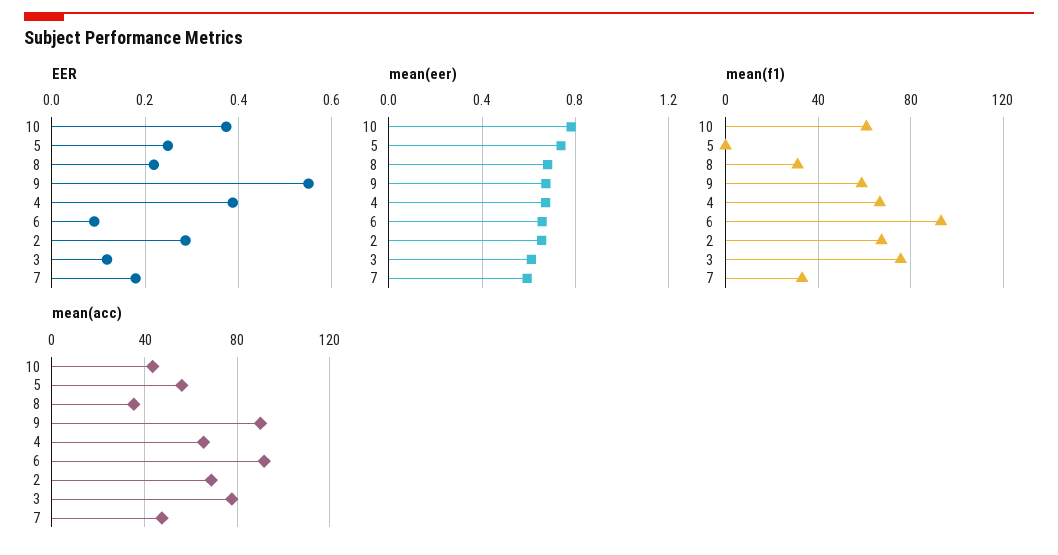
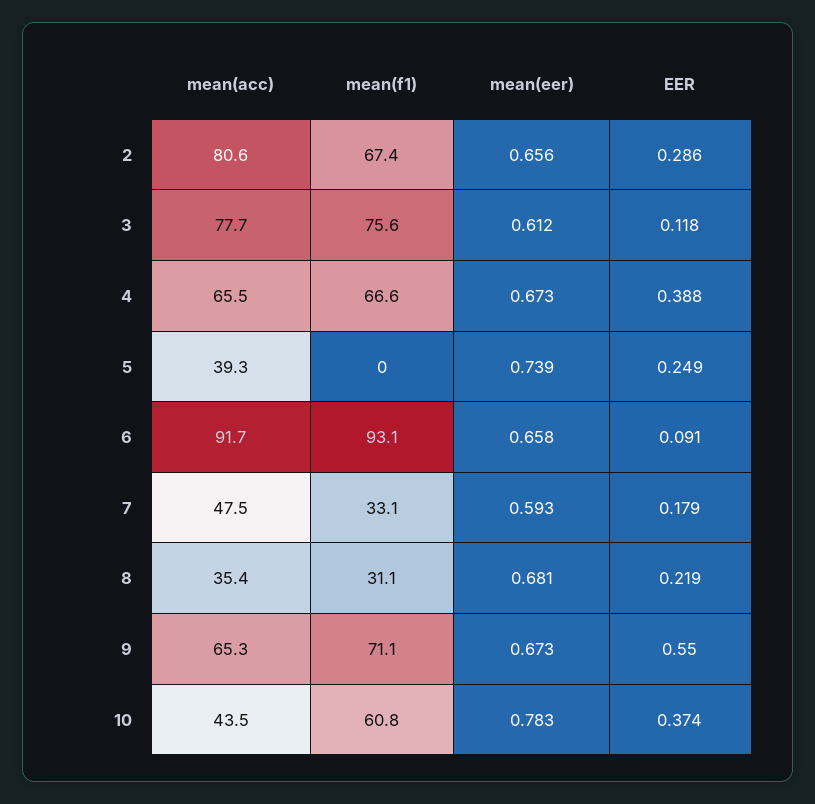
mean(f1), 9: 60 -> 71.1
mean(acc), 5: 55 -> 39.3
mean(acc), 9: 90 -> 65.3
mean(acc), 2: 70 -> 80.6

